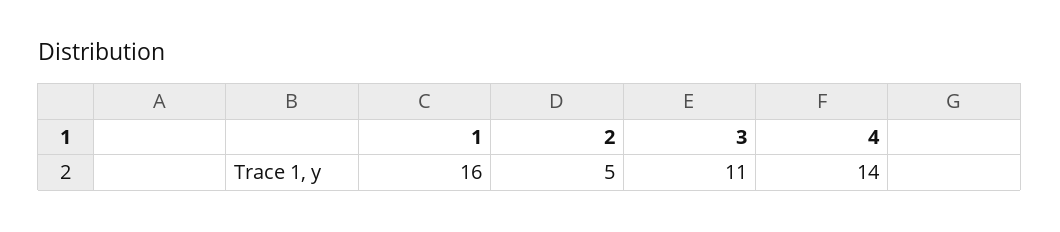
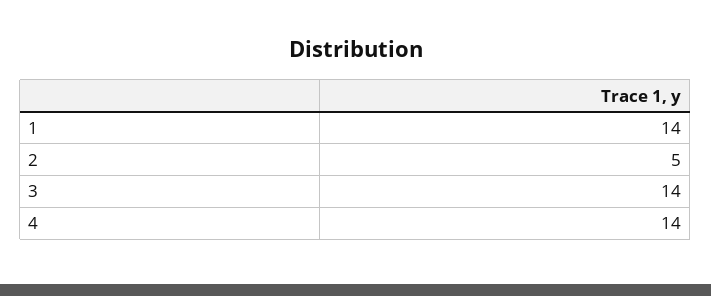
1: 16 -> 14
3: 11 -> 14

